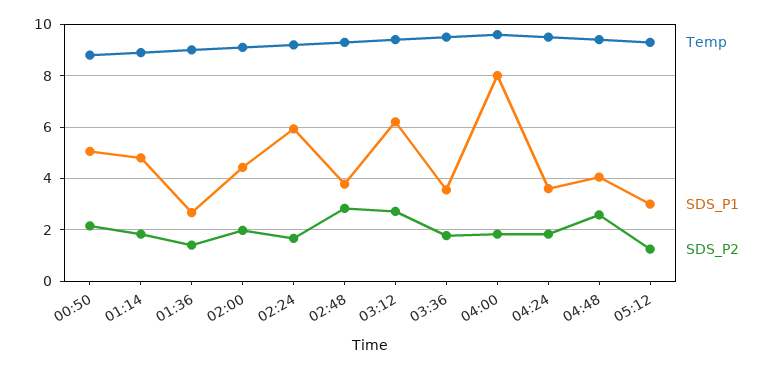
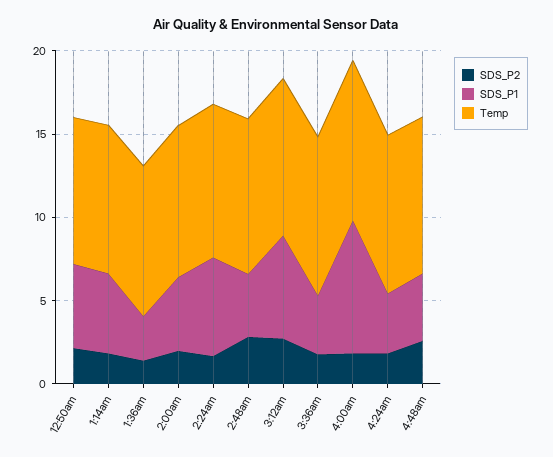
Temp, 05:12: 9.25 -> none
SDS_P1, 05:12: 3 -> none
SDS_P2, 05:12: 1.25 -> none

